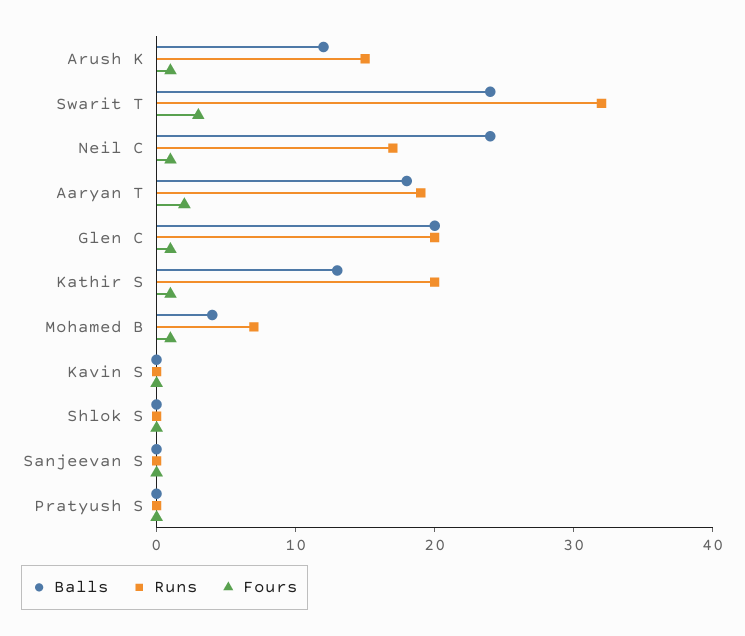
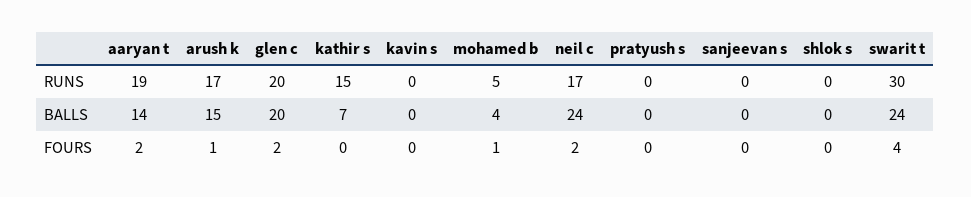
Balls, Arush K: 12 -> 15
Runs, Arush K: 15 -> 17
Runs, Swarit T: 32 -> 30
Fours, Swarit T: 3 -> 4
Fours, Neil C: 1 -> 2
Balls, Aaryan T: 18 -> 14
Fours, Glen C: 1 -> 2
Balls, Kathir S: 13 -> 7
Runs, Kathir S: 20 -> 15
Fours, Kathir S: 1 -> 0
Runs, Mohamed B: 7 -> 5

